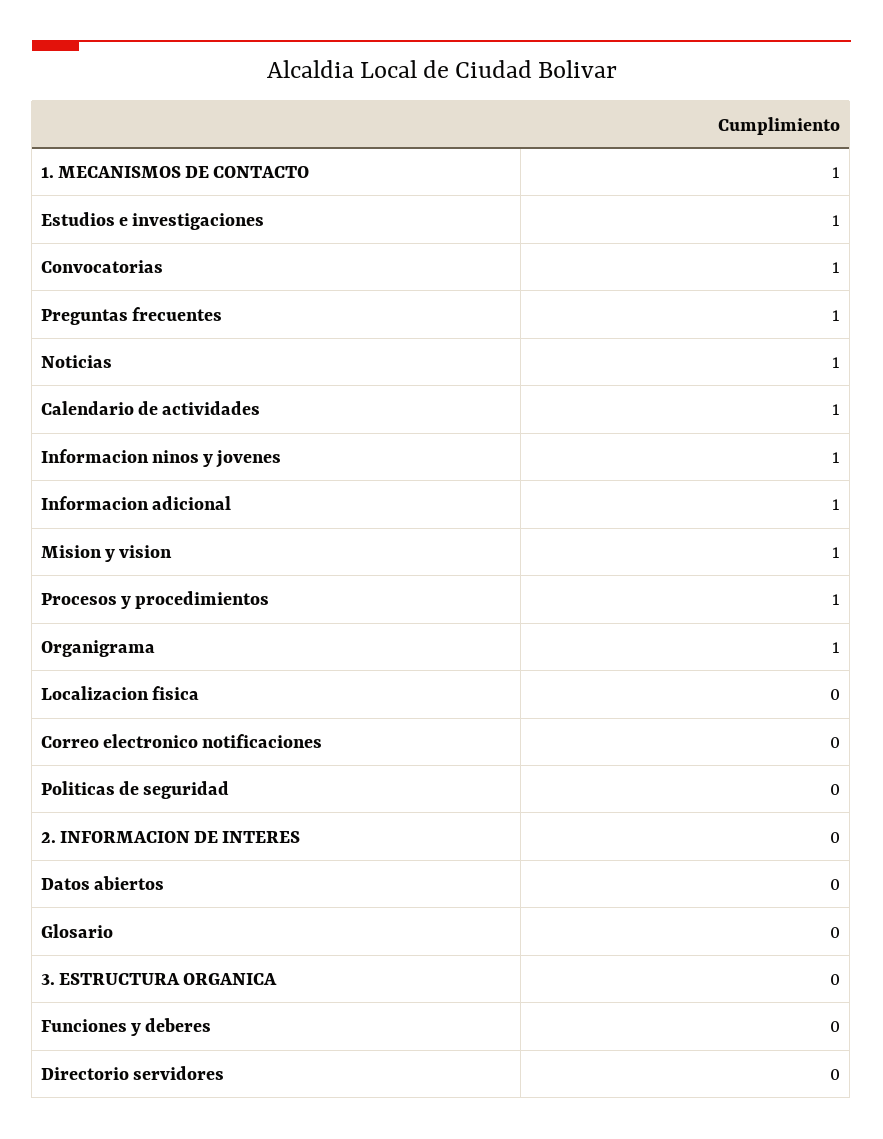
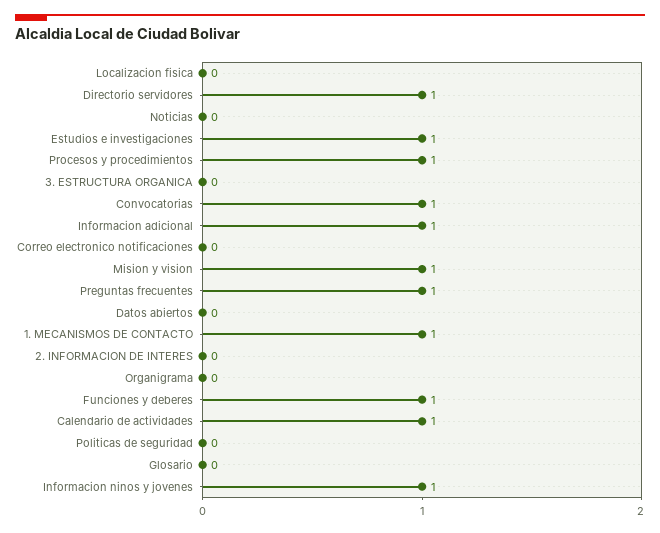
Noticias: 1 -> 0
Organigrama: 1 -> 0
Funciones y deberes: 0 -> 1
Directorio servidores: 0 -> 1

